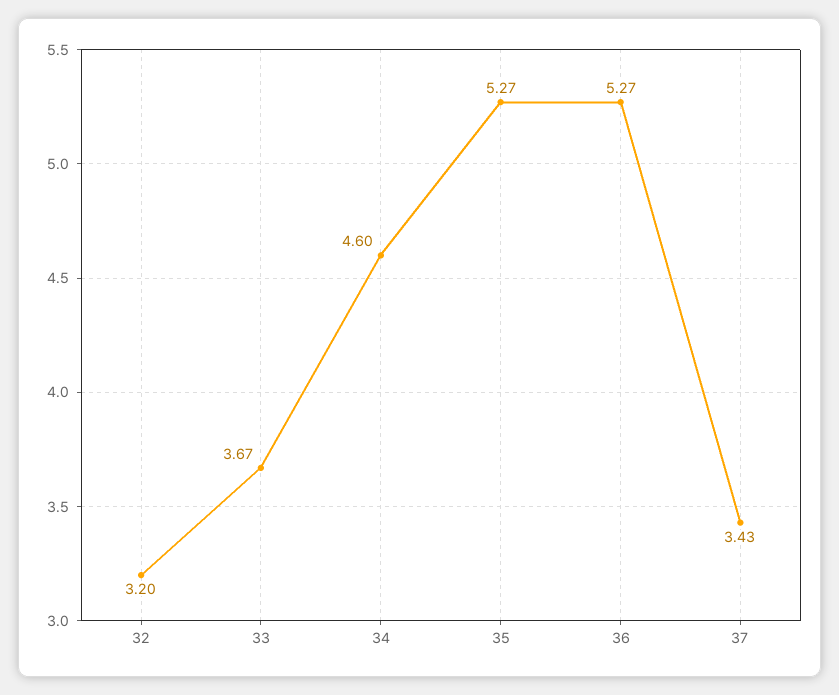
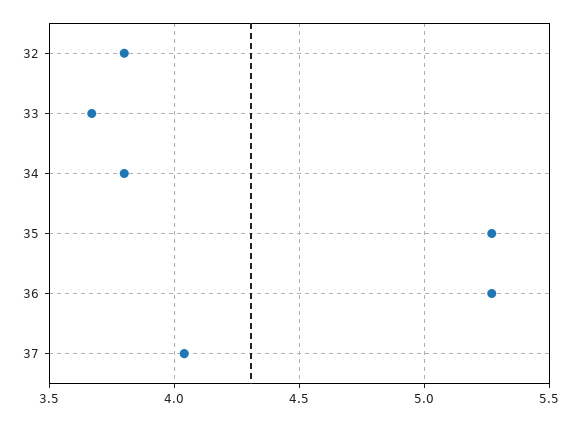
32: 3.2 -> 3.8
34: 4.6 -> 3.8
37: 3.43 -> 4.05

